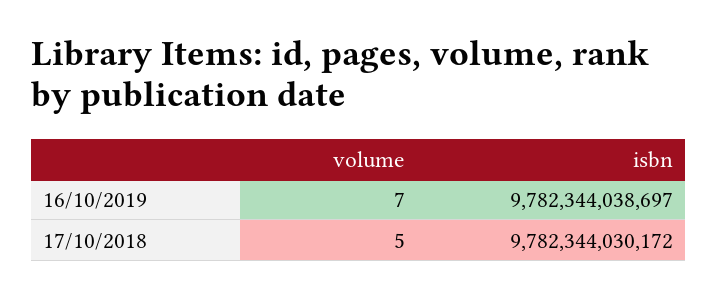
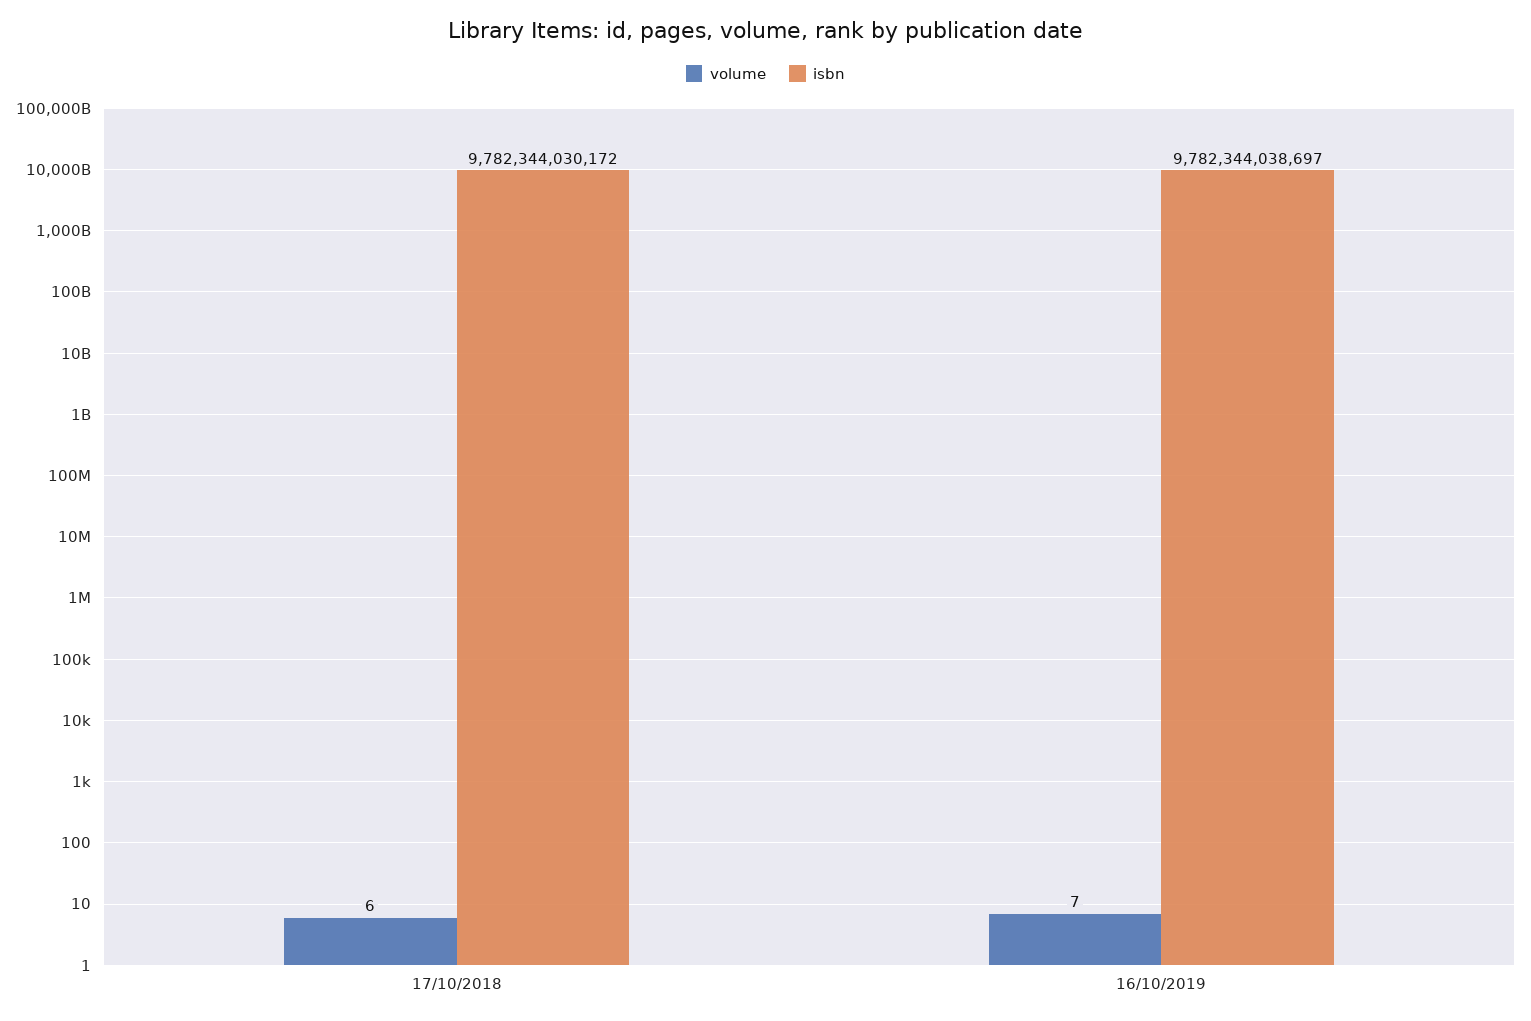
volume, 17/10/2018: 5 -> 6

